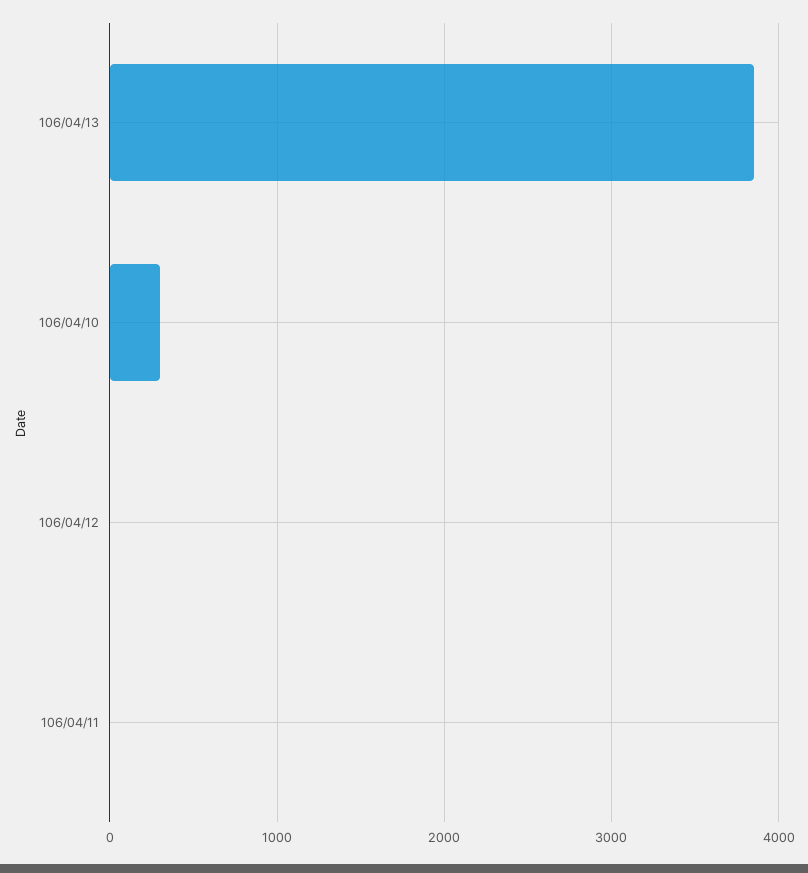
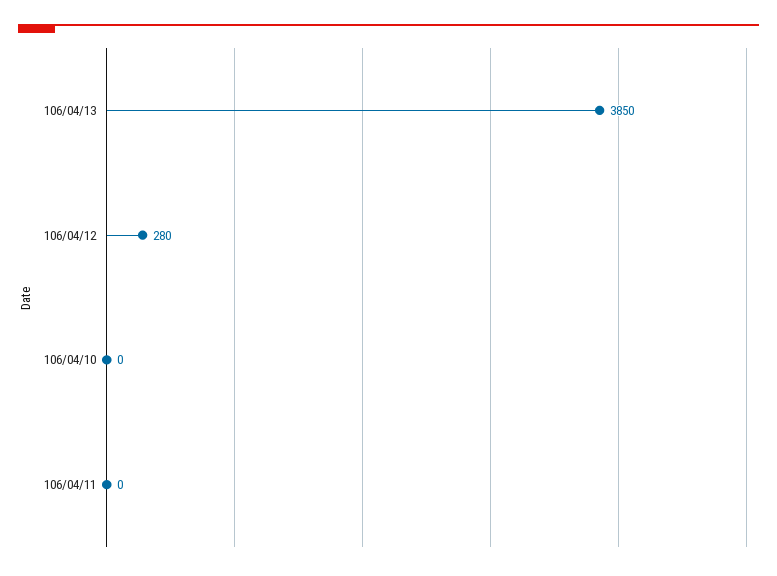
106/04/10: 300 -> 0
106/04/12: 0 -> 280

